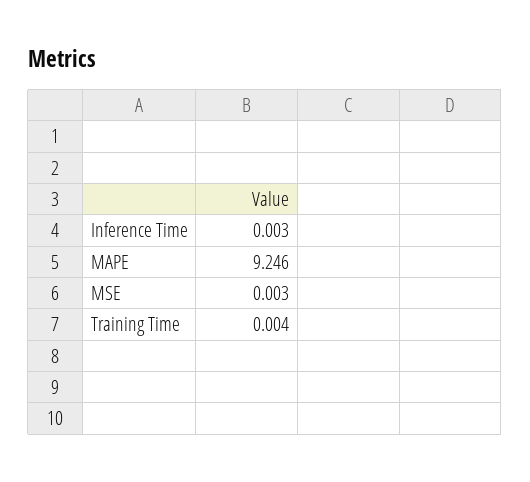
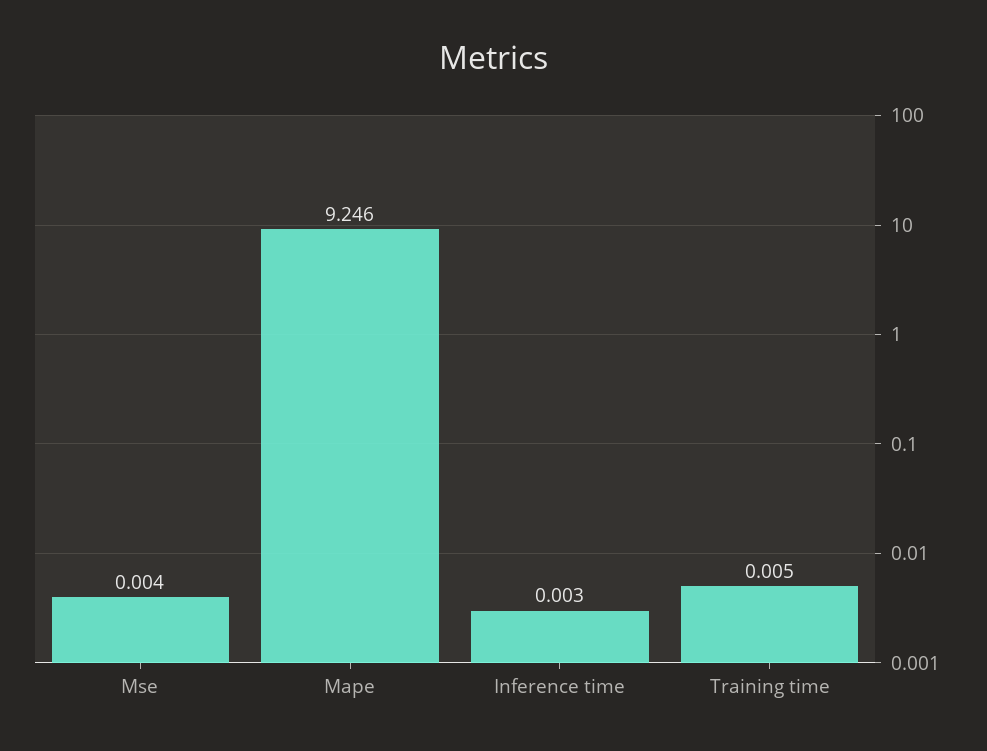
MSE: 0.003 -> 0.004
Training Time: 0.004 -> 0.005

